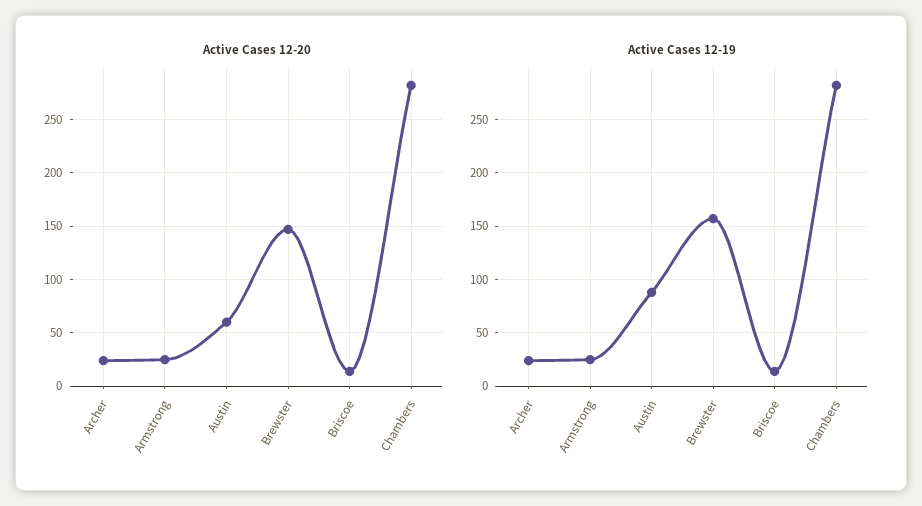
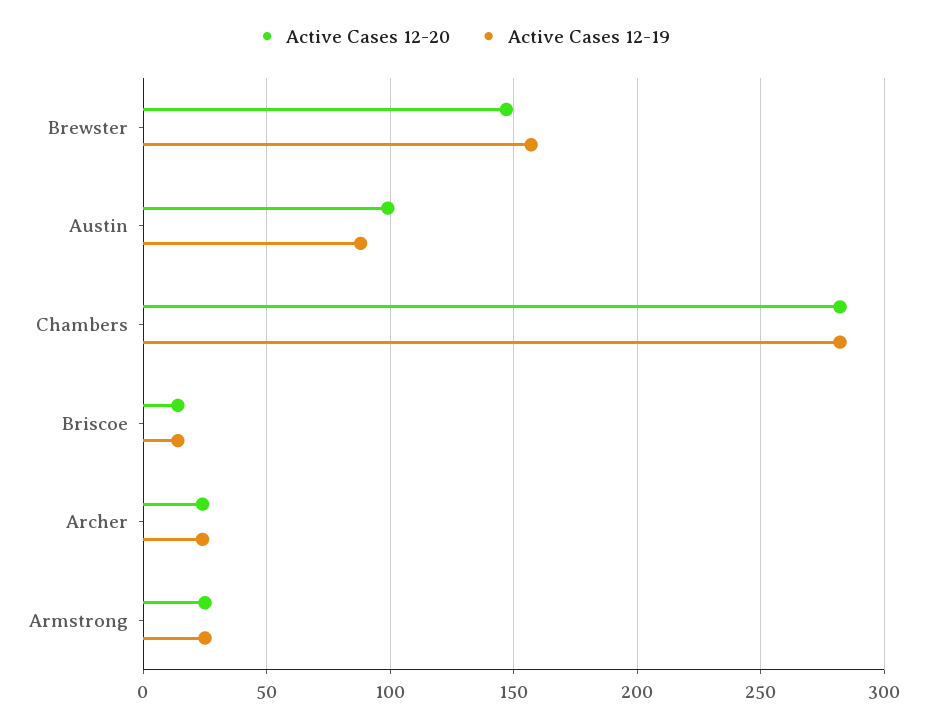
Active Cases 12-20, Austin: 60 -> 100

